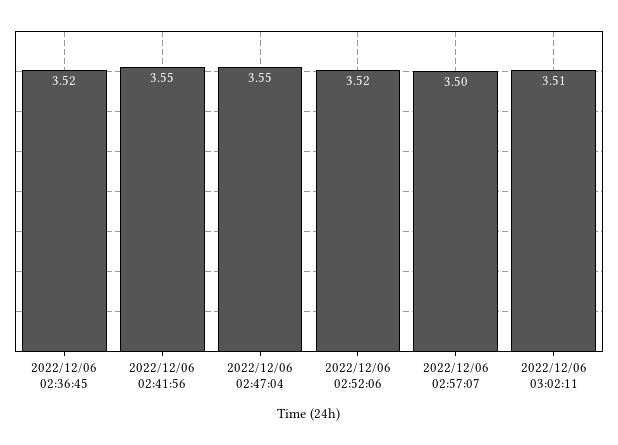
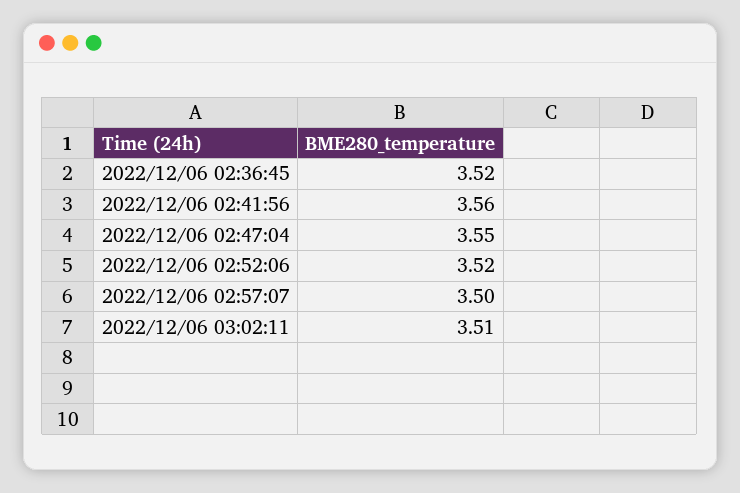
2022/12/06 02:41:56: 3.55 -> 3.56

